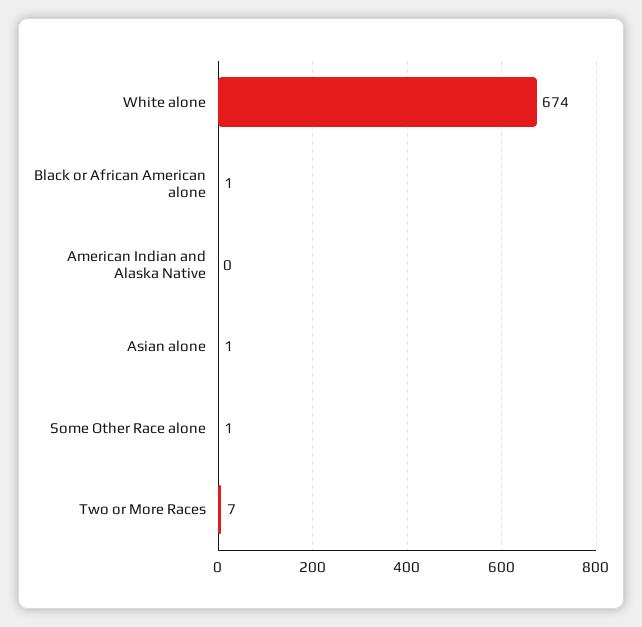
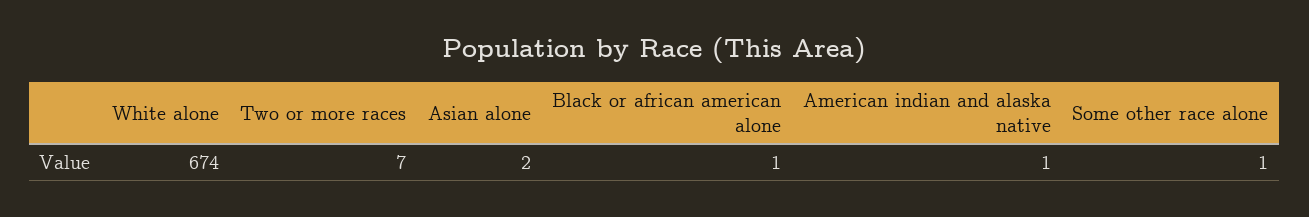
American Indian and Alaska Native: 0 -> 1
Asian alone: 1 -> 2

